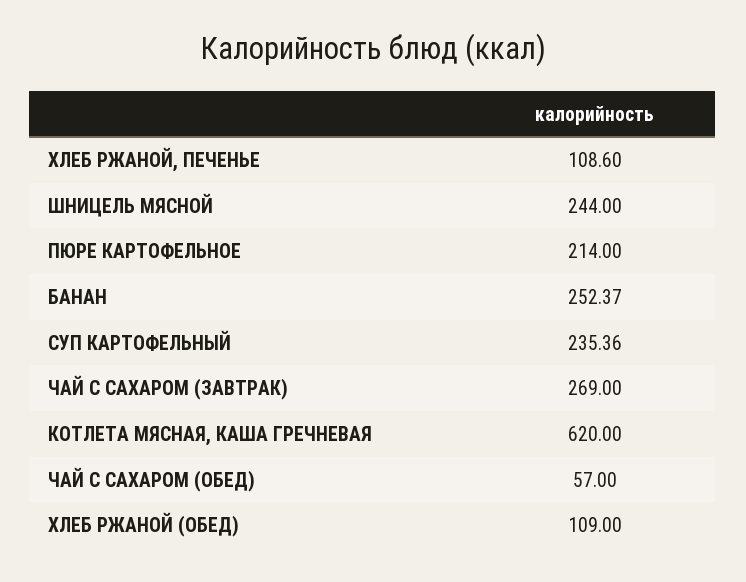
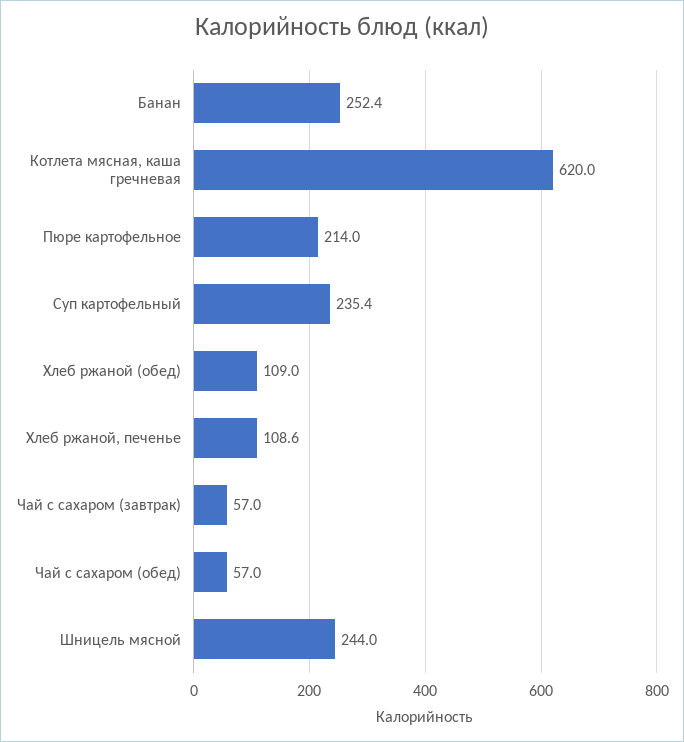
ЧАЙ С САХАРОМ (ЗАВТРАК): 269 -> 57

